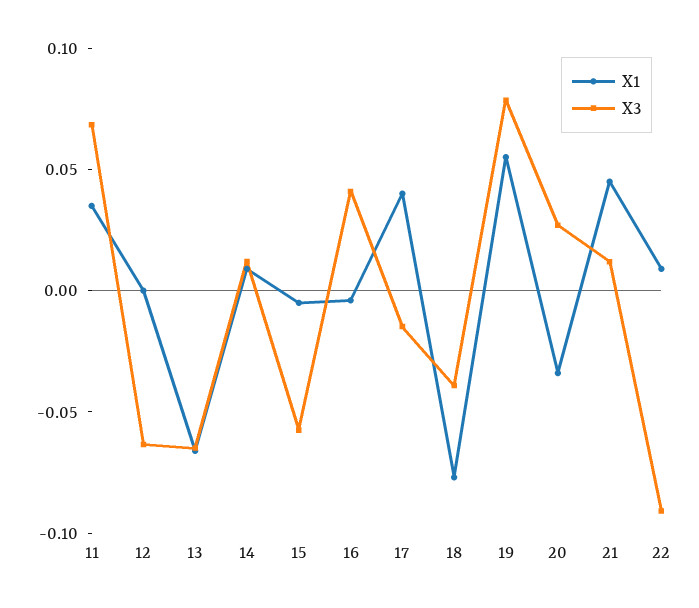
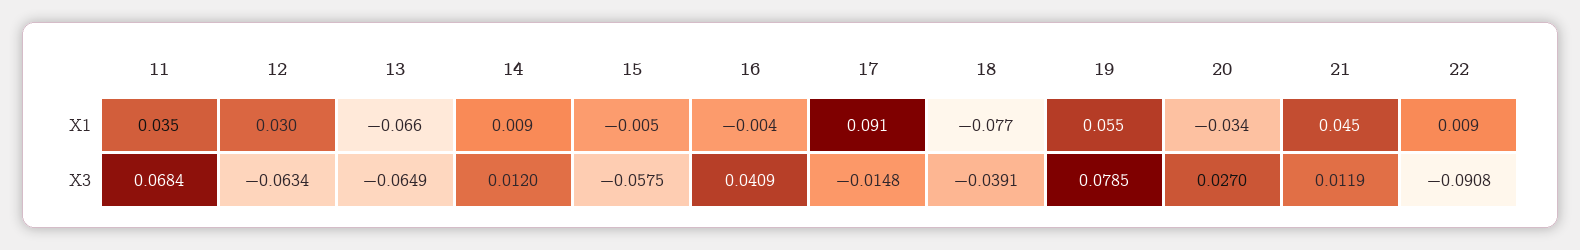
X1, 12: 0 -> 0.03
X1, 17: 0.04 -> 0.091

